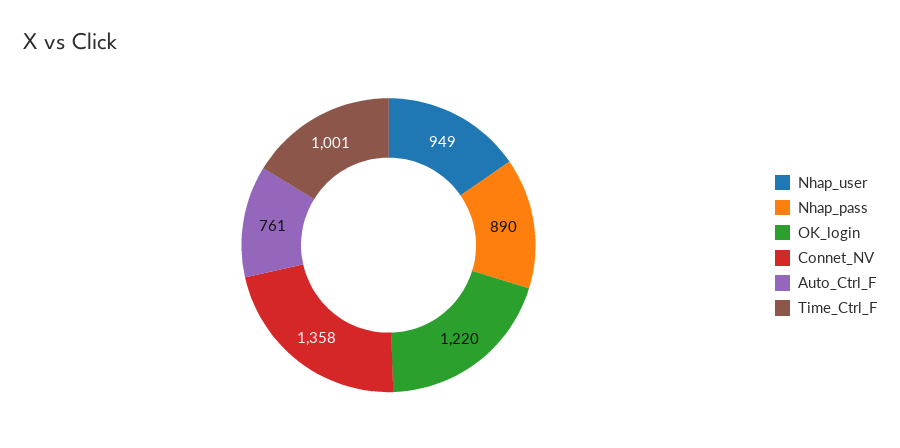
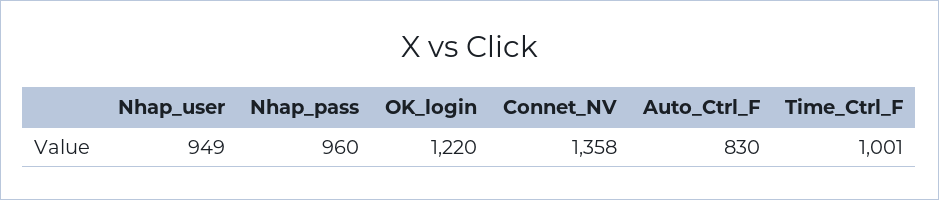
Nhap_pass: 890 -> 960
Auto_Ctrl_F: 761 -> 830

